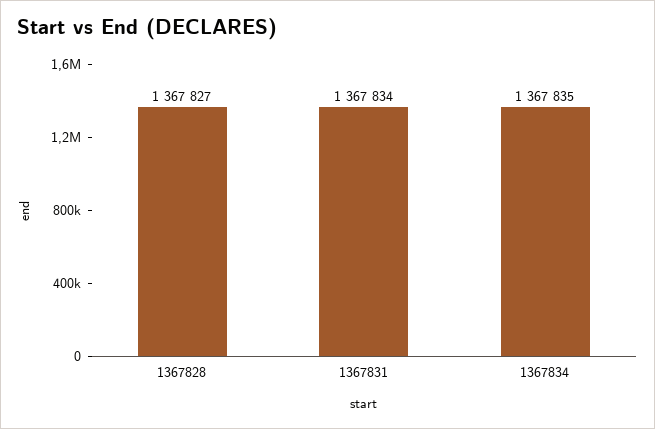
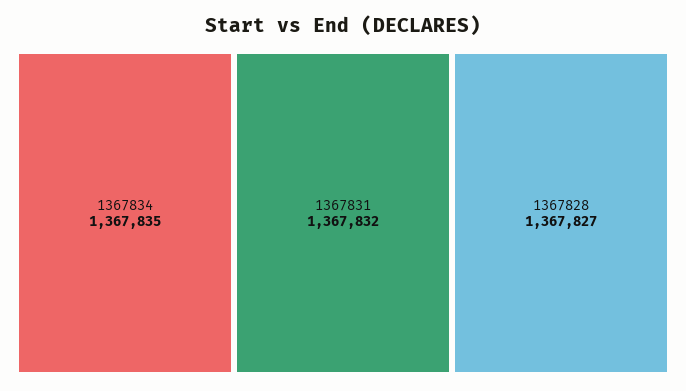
1367831: 1367834 -> 1367832

